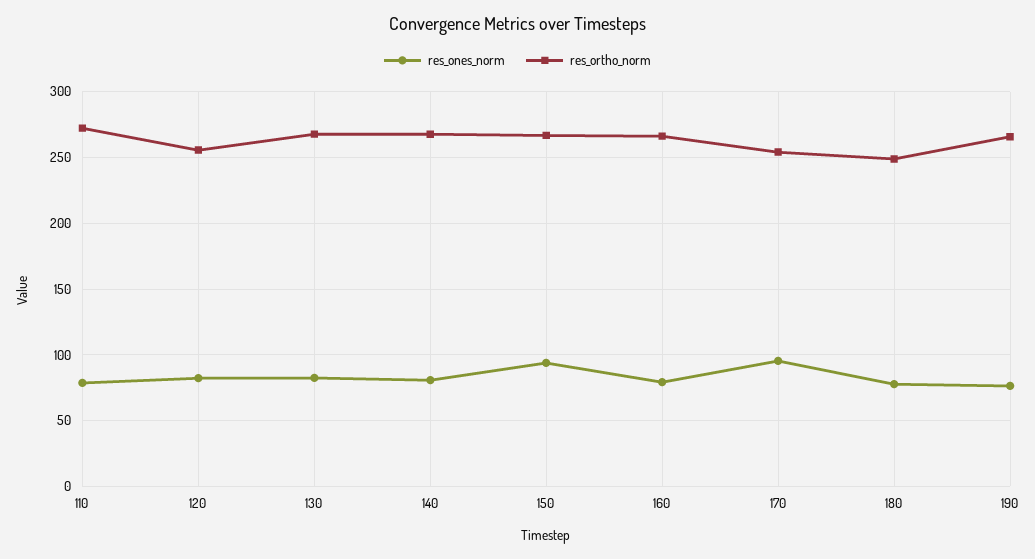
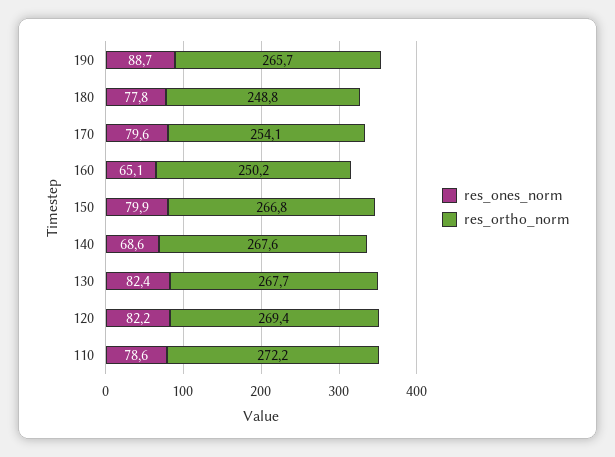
res_ortho_norm, 120: 255 -> 269.4
res_ones_norm, 140: 80 -> 68.6
res_ones_norm, 150: 95 -> 79.9
res_ones_norm, 160: 80 -> 65.1
res_ortho_norm, 160: 265 -> 250.2
res_ones_norm, 170: 95 -> 79.6
res_ones_norm, 190: 75 -> 88.7

